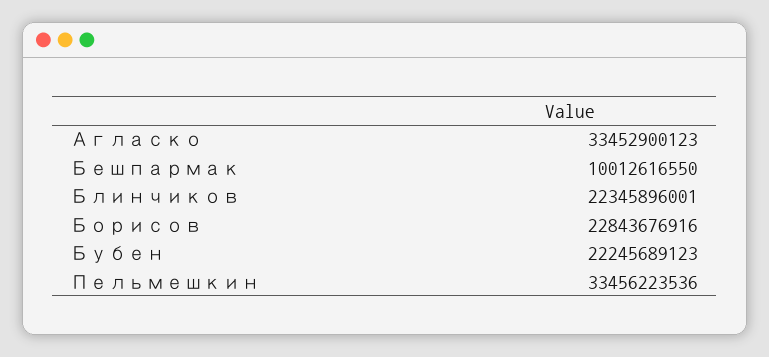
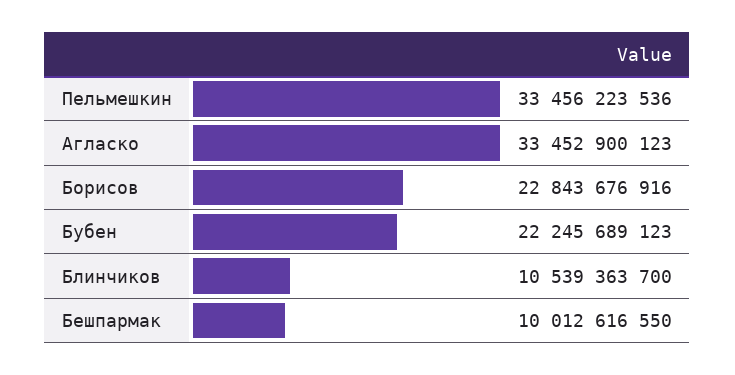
Блинчиков: 22345896001 -> 10539363700

